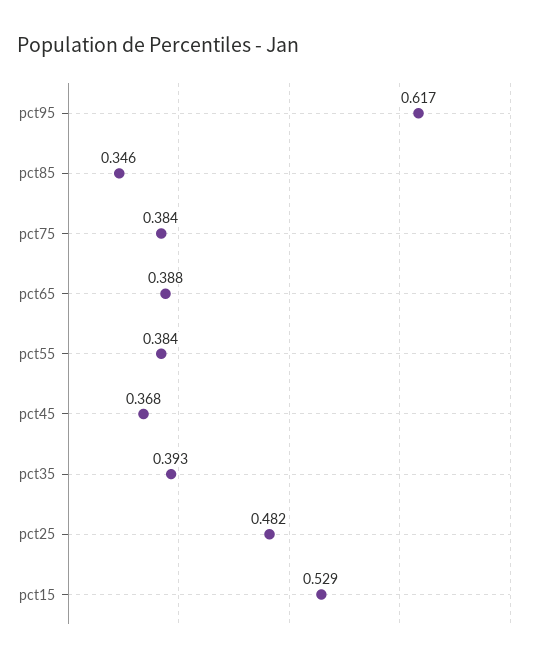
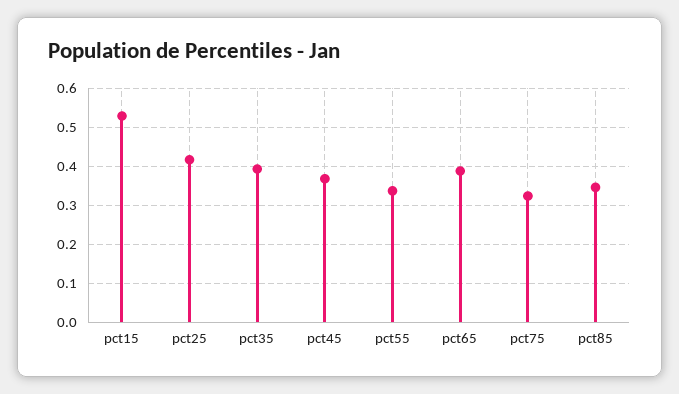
pct95: 0.617 -> none
pct75: 0.384 -> 0.32
pct55: 0.384 -> 0.34
pct25: 0.482 -> 0.42

